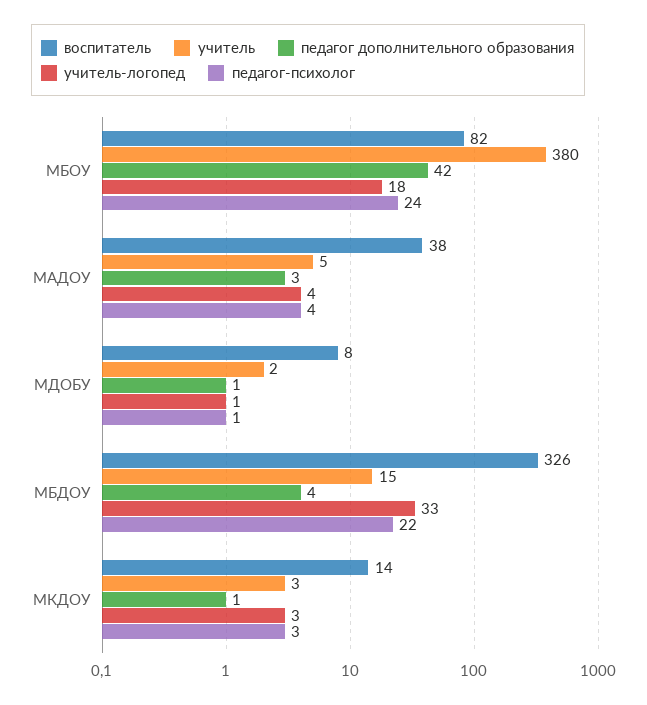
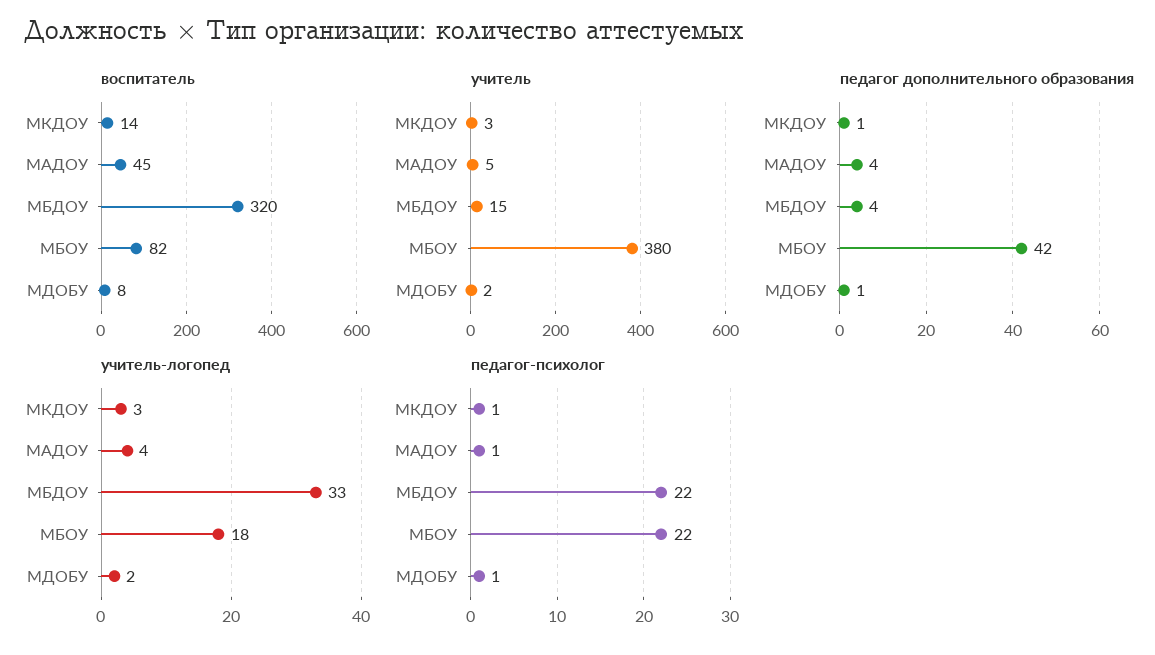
педагог-психолог, МБОУ: 24 -> 22
воспитатель, МАДОУ: 38 -> 45
педагог дополнительного образования, МАДОУ: 3 -> 4
педагог-психолог, МАДОУ: 4 -> 1
учитель-логопед, МДОБУ: 1 -> 2
воспитатель, МБДОУ: 326 -> 320
педагог-психолог, МКДОУ: 3 -> 1

